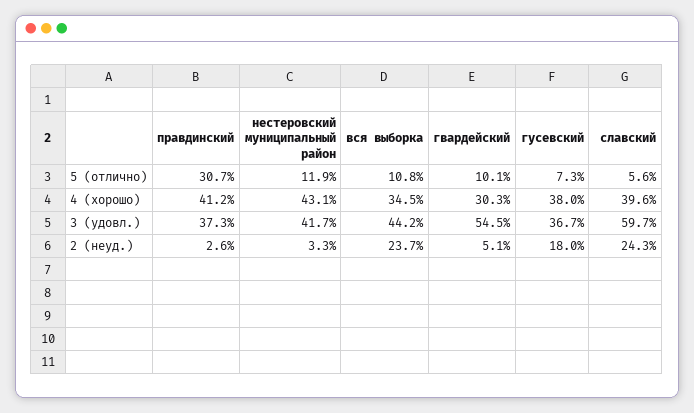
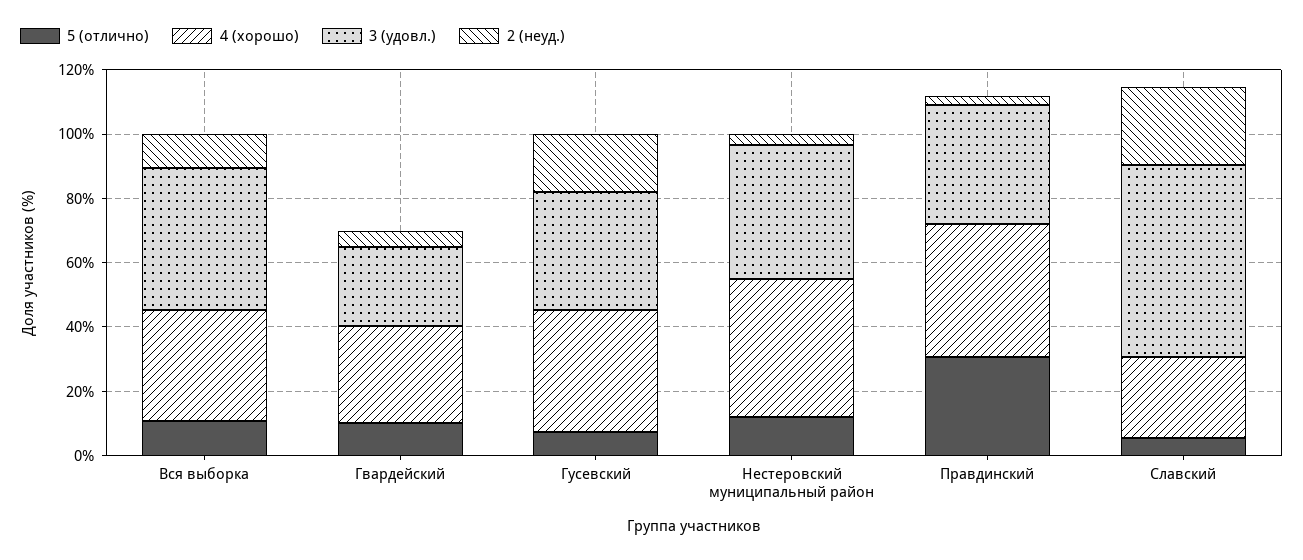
4 (хорошо), славский: 39.6 -> 25
3 (удовл.), гвардейский: 54.5 -> 25
2 (неуд.), вся выборка: 23.7 -> 10

